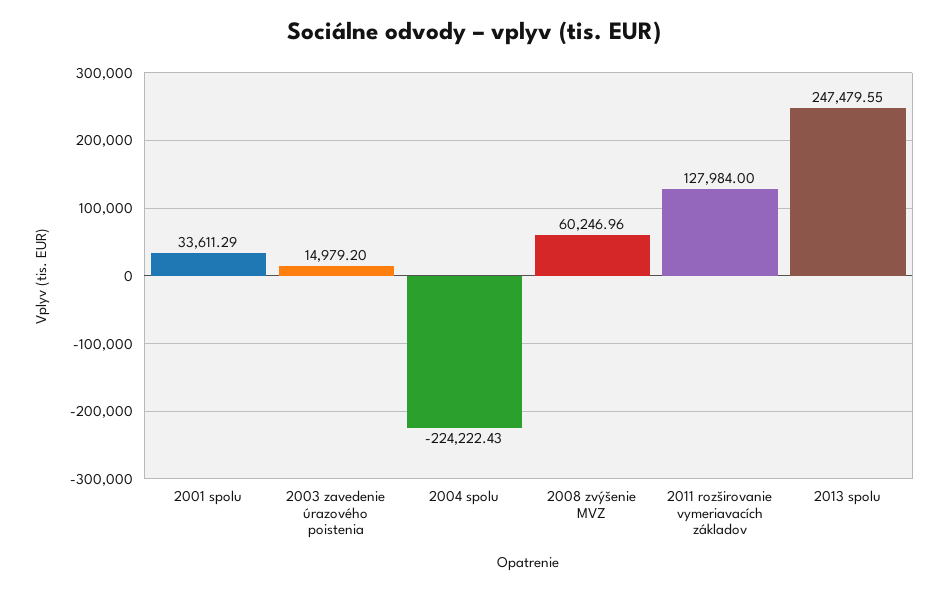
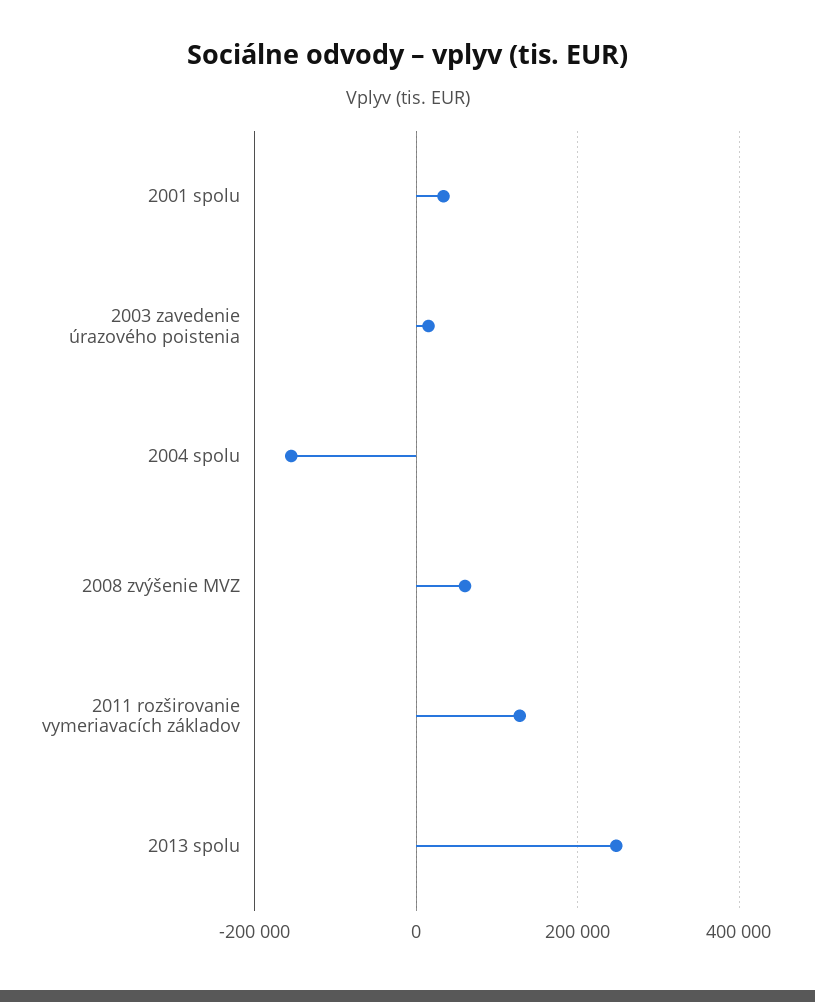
2004 spolu: -224222.43 -> -160000

